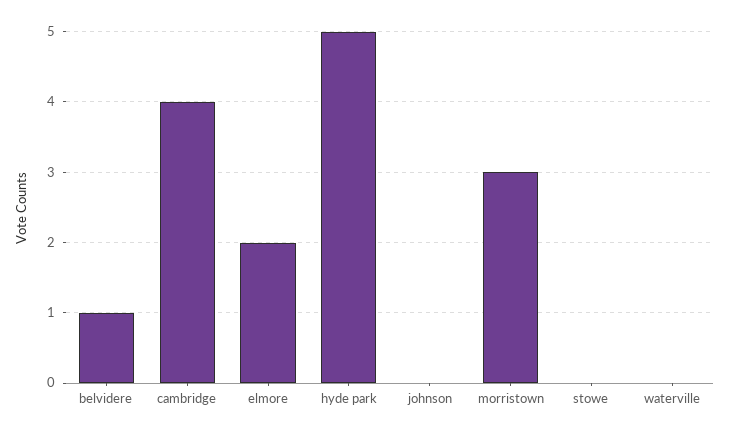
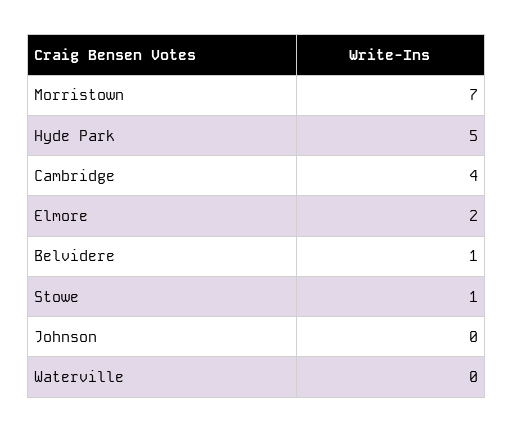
morristown: 3 -> 7
stowe: 0 -> 1

